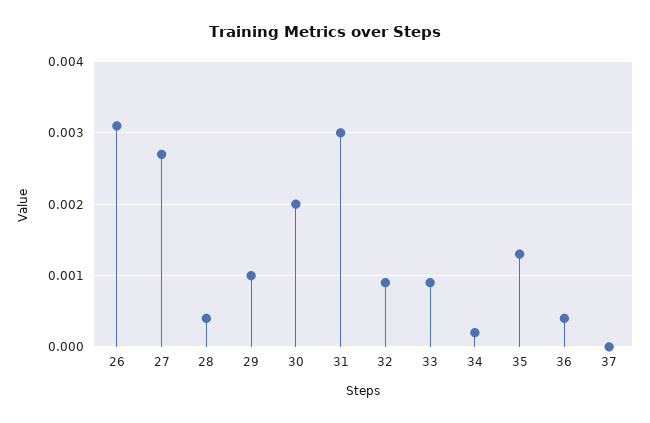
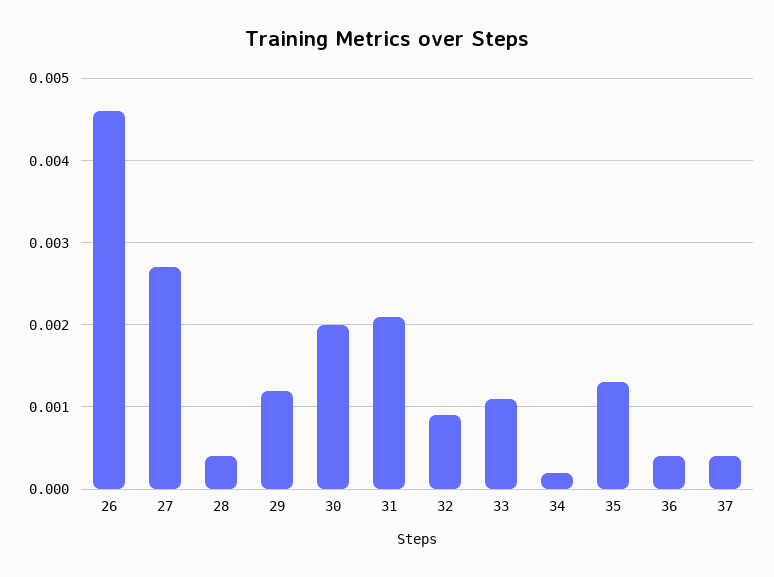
26: 0.0031 -> 0.0046
29: 0.001 -> 0.0012
31: 0.003 -> 0.0021
33: 0.0009 -> 0.0011
37: 0 -> 0.0004

